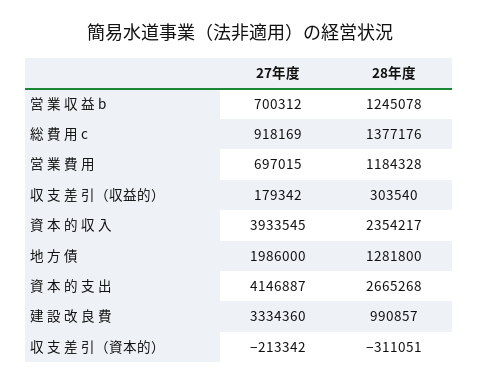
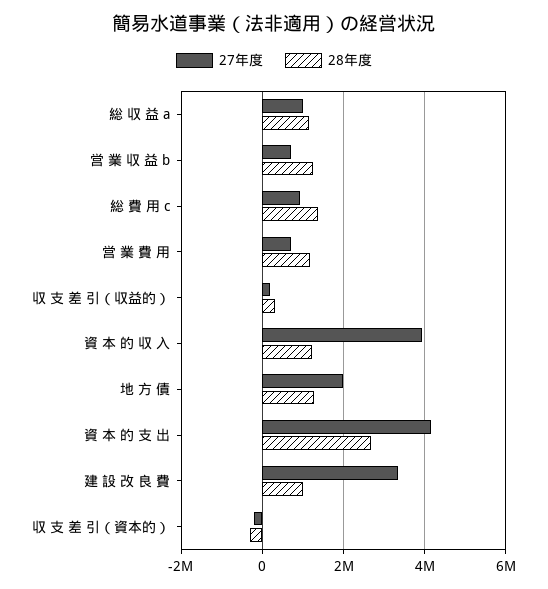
28年度, 資 本 的 収 入: 2354217 -> 1200000
27年度, 総 収 益 a: none -> 1000000
28年度, 総 収 益 a: none -> 1200000

